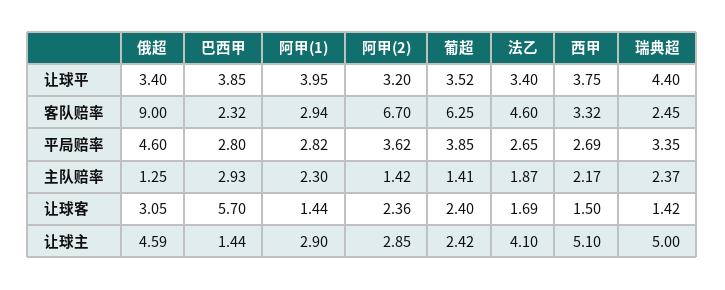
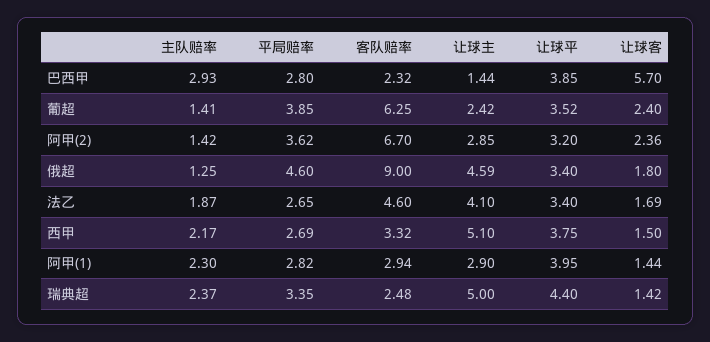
瑞典超, 客队赔率: 2.45 -> 2.48
俄超, 让球客: 3.05 -> 1.8

